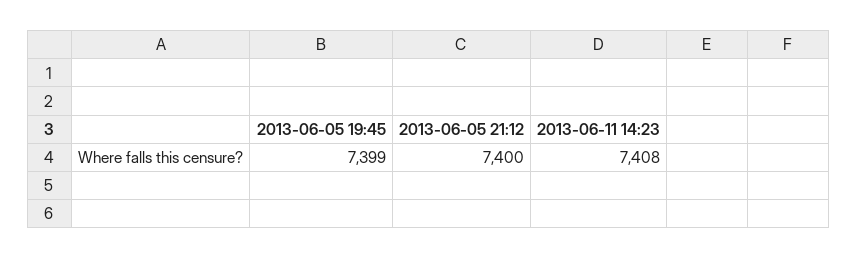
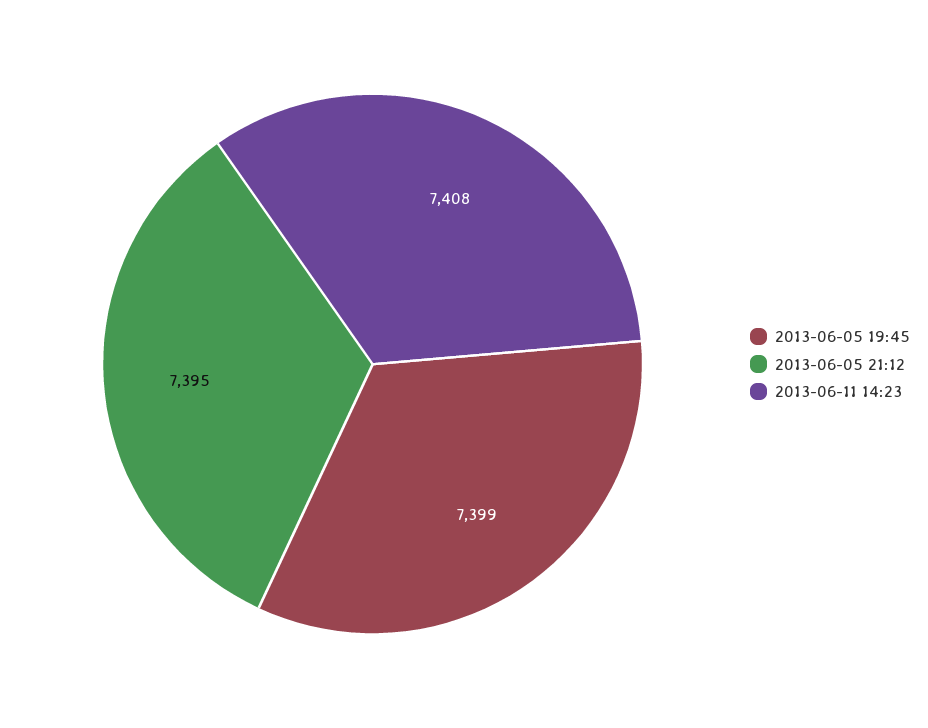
2013-06-05 21:12: 7400 -> 7395

